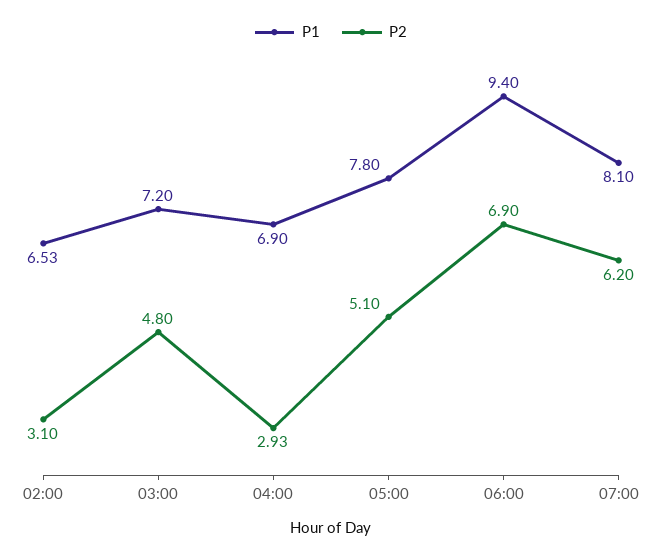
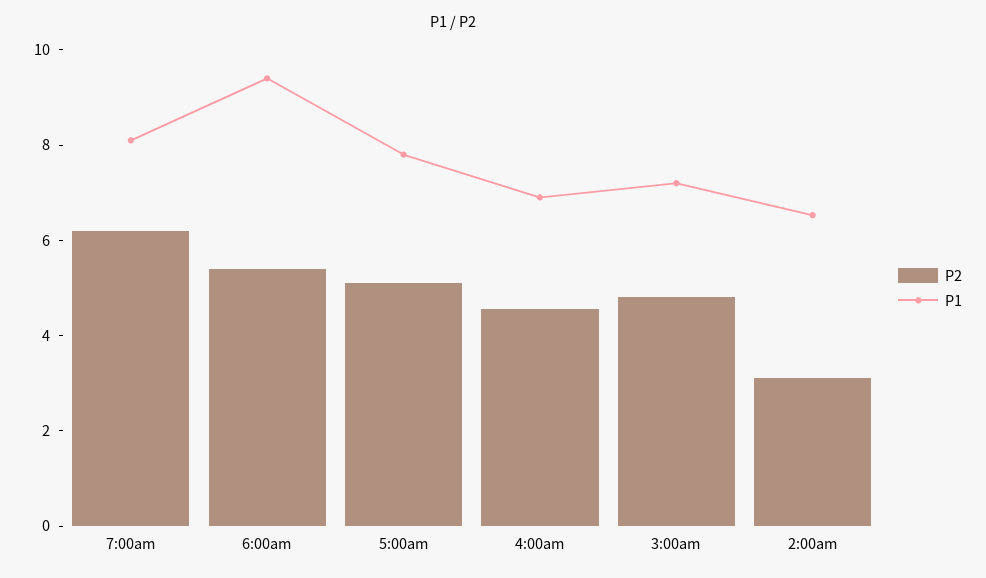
P2, 04:00: 2.93 -> 4.5
P2, 06:00: 6.9 -> 5.5

